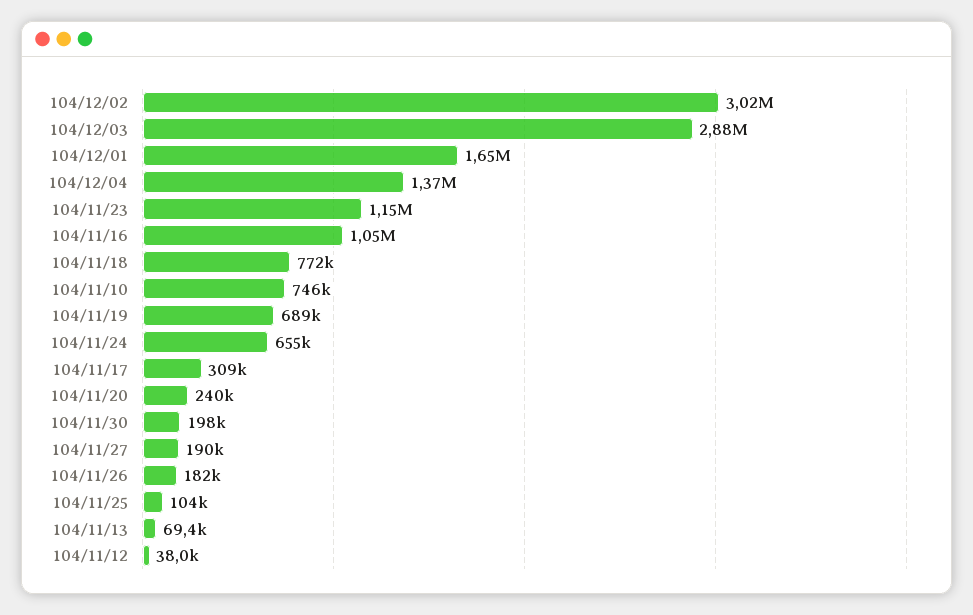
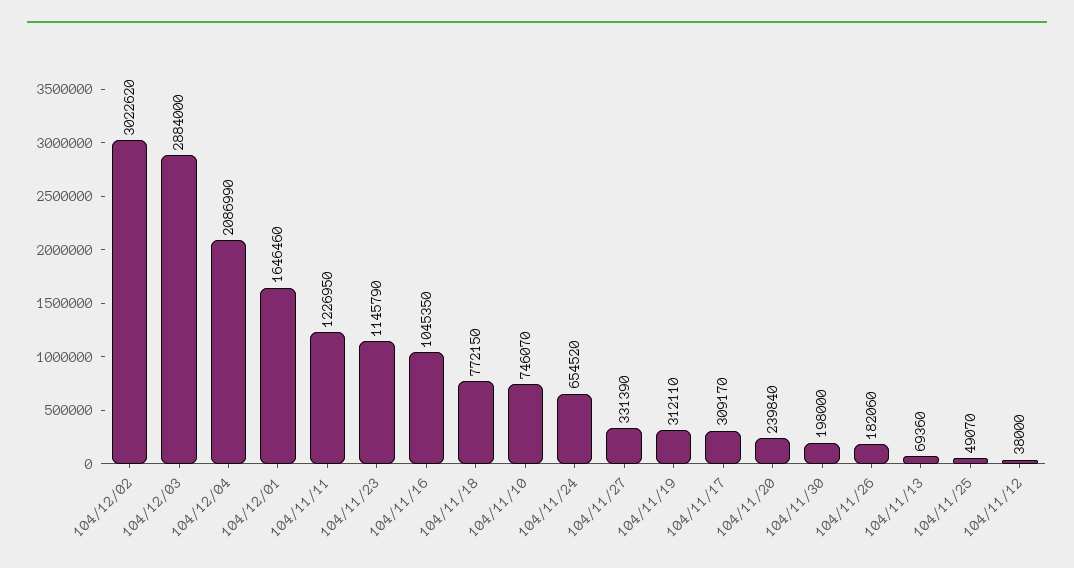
104/12/04: 1370000 -> 2086990
104/11/19: 689000 -> 312110
104/11/27: 190000 -> 331390
104/11/25: 104000 -> 49070
104/11/11: none -> 1226950

